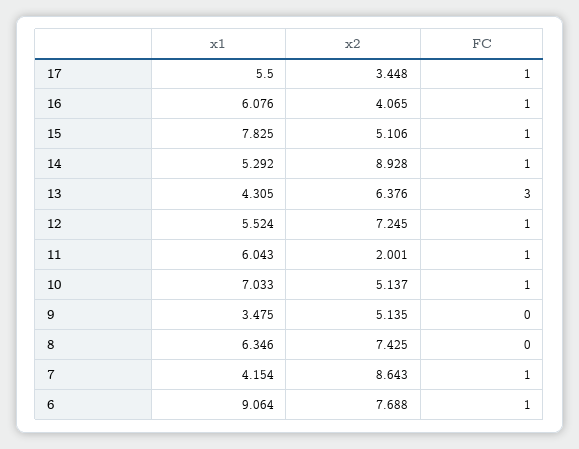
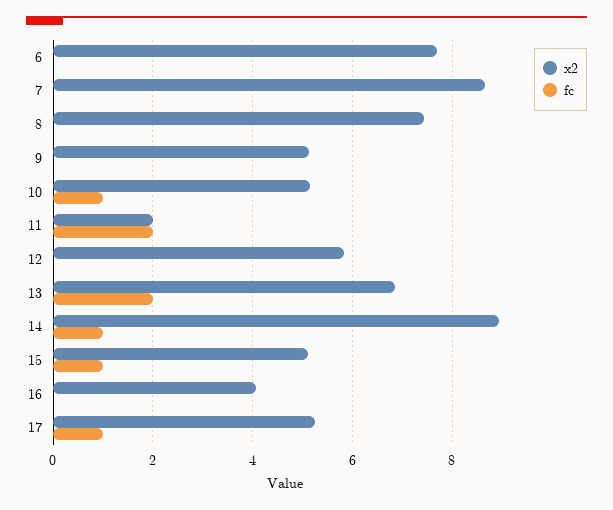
x1, 17: 5.5 -> none
x2, 17: 3.448 -> 5.2
x1, 16: 6.076 -> none
FC, 16: 1 -> 0
x1, 15: 7.825 -> none
x1, 14: 5.292 -> none
x1, 13: 4.305 -> none
x2, 13: 6.376 -> 6.8
FC, 13: 3 -> 2
x1, 12: 5.524 -> none
x2, 12: 7.245 -> 5.8
FC, 12: 1 -> 0
x1, 11: 6.043 -> none
FC, 11: 1 -> 2
x1, 10: 7.033 -> none
x1, 9: 3.475 -> none
x1, 8: 6.346 -> none
x1, 7: 4.154 -> none
FC, 7: 1 -> 0
x1, 6: 9.064 -> none
FC, 6: 1 -> 0

